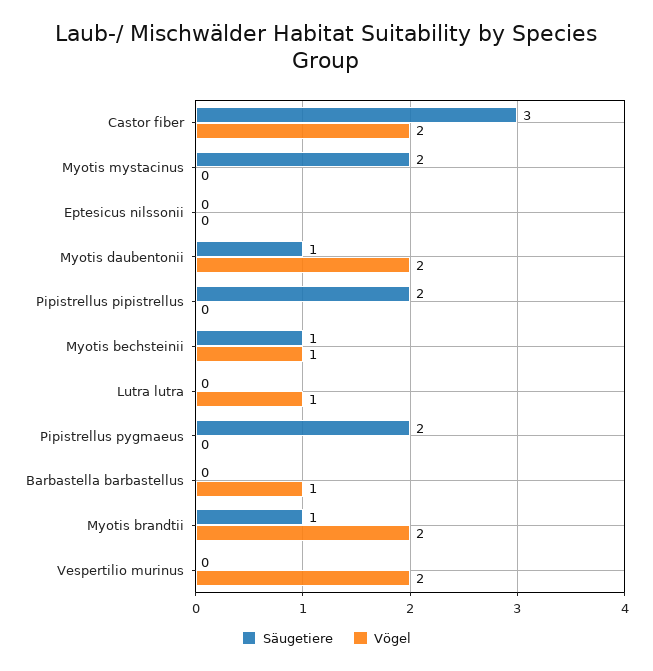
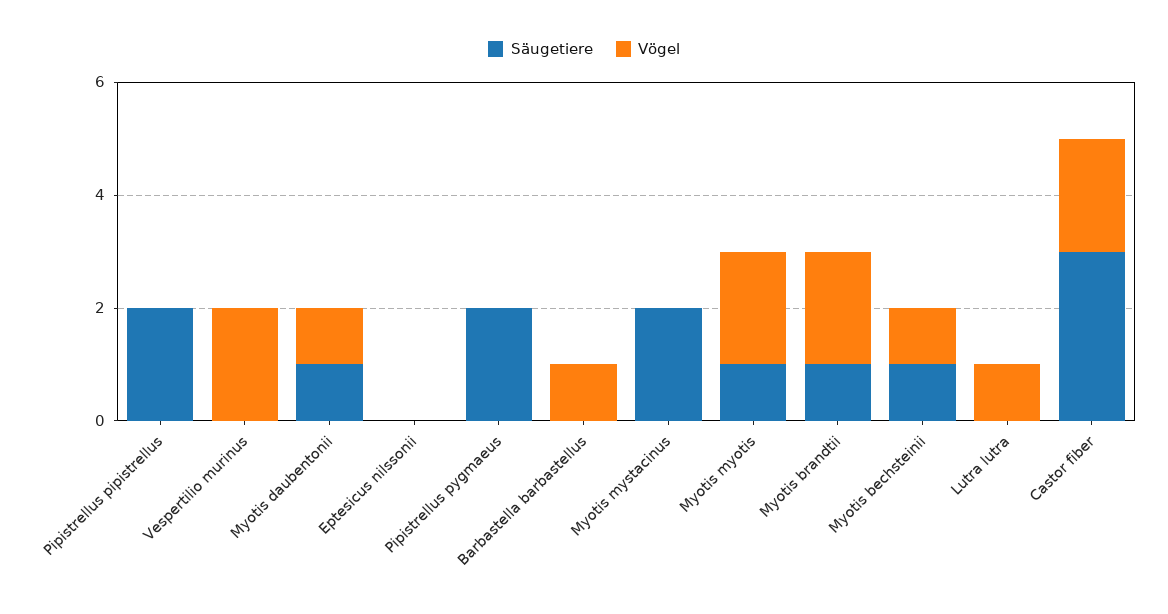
Vögel, Myotis daubentonii: 2 -> 1
Säugetiere, Myotis myotis: none -> 1
Vögel, Myotis myotis: none -> 2

